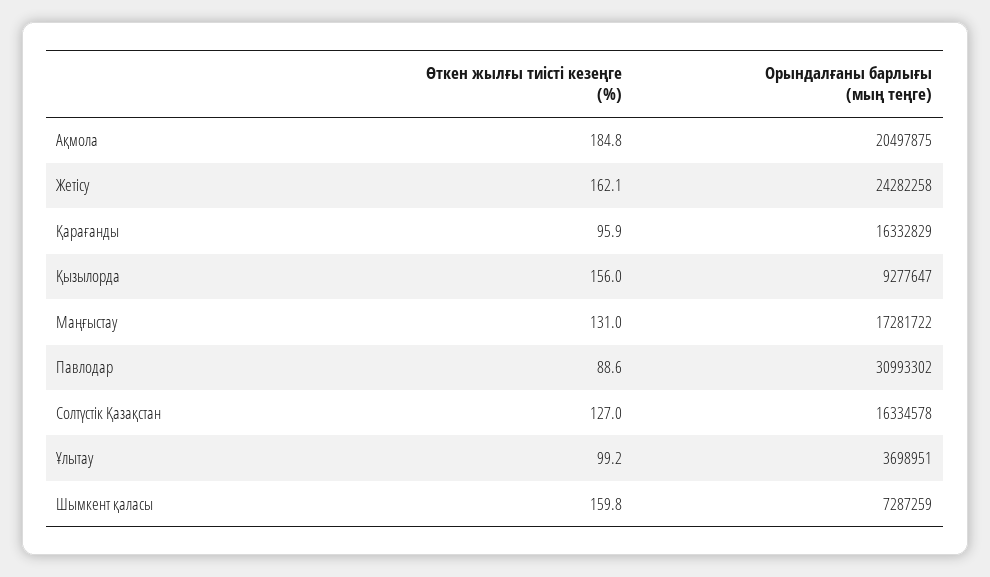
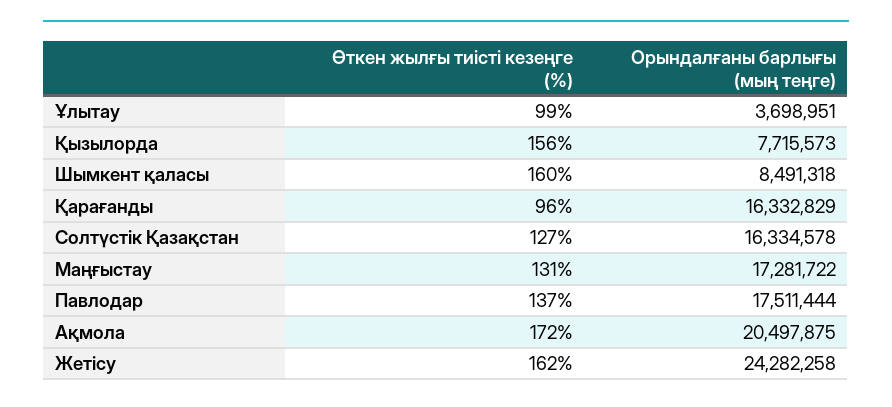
Өткен жылғы тиісті кезеңге (%), Ақмола: 184.8 -> 172
Орындалғаны барлығы (мың теңге), Қызылорда: 9277647 -> 7715573
Өткен жылғы тиісті кезеңге (%), Павлодар: 88.6 -> 137
Орындалғаны барлығы (мың теңге), Павлодар: 30993302 -> 17511444
Орындалғаны барлығы (мың теңге), Шымкент қаласы: 7287259 -> 8491318

